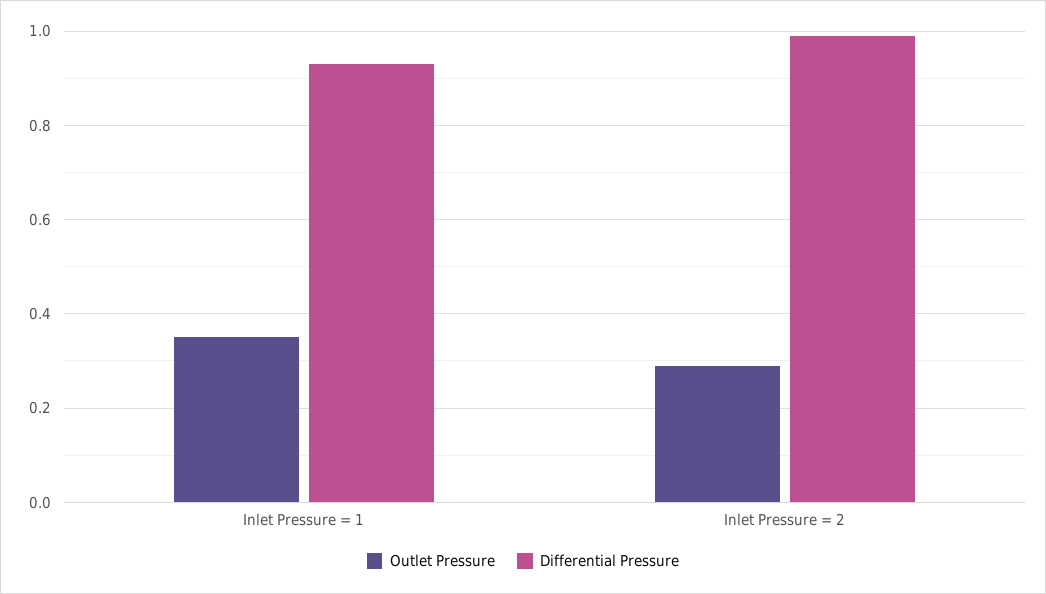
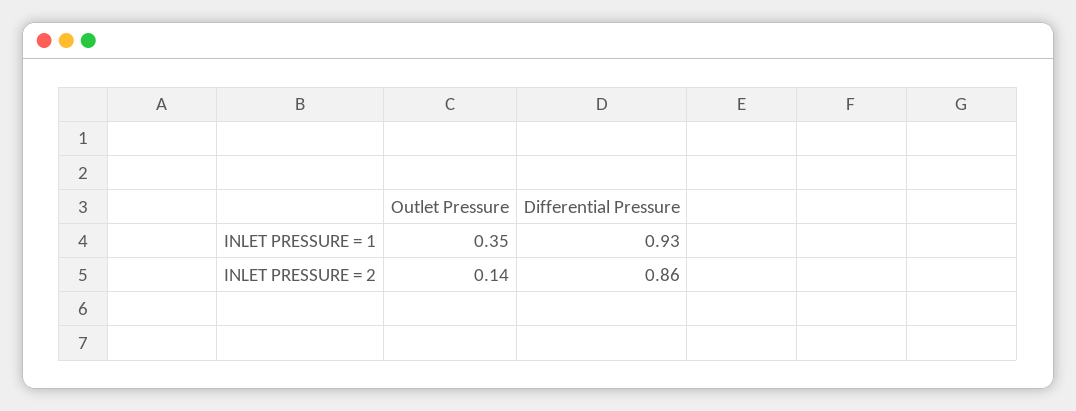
Outlet Pressure, Inlet Pressure = 2: 0.3 -> 0.14
Differential Pressure, Inlet Pressure = 2: 1 -> 0.86

